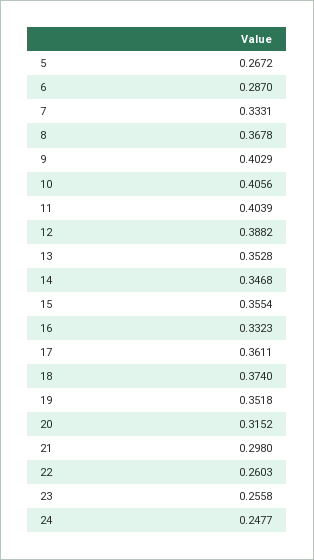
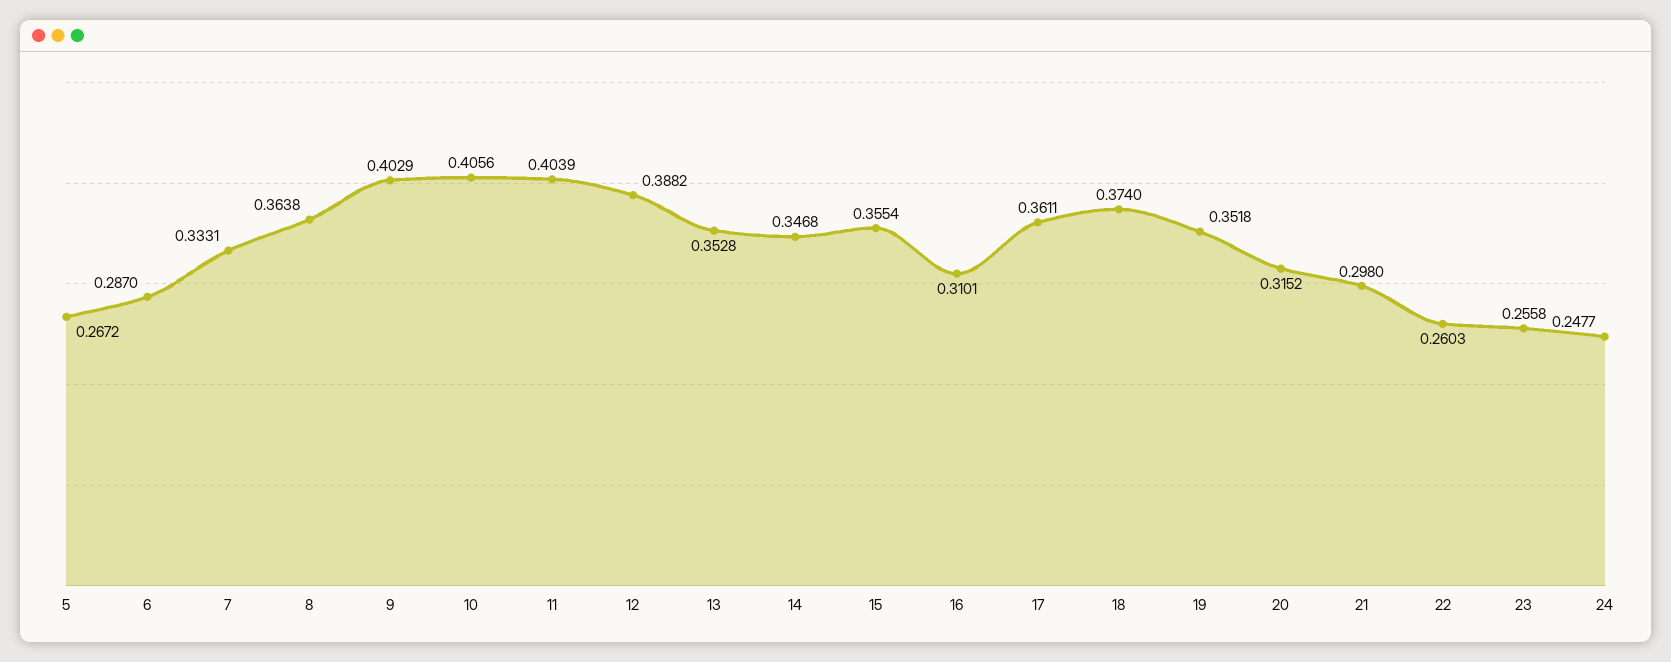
8: 0.3678 -> 0.3638
16: 0.3323 -> 0.3101

